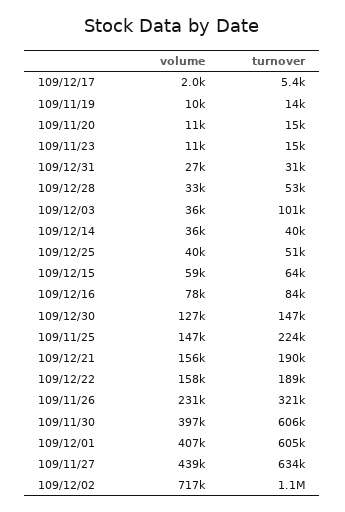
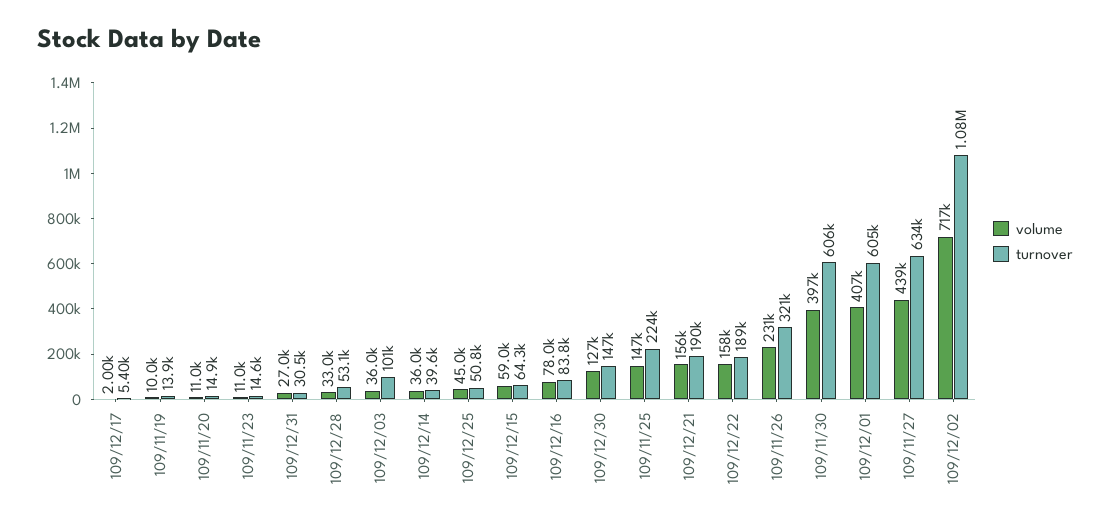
volume, 109/12/25: 40000 -> 45000

